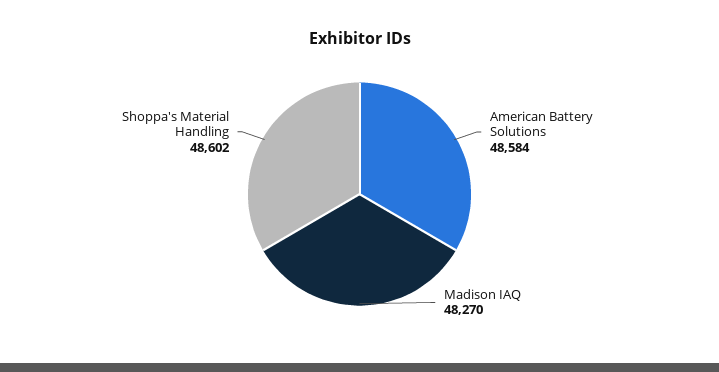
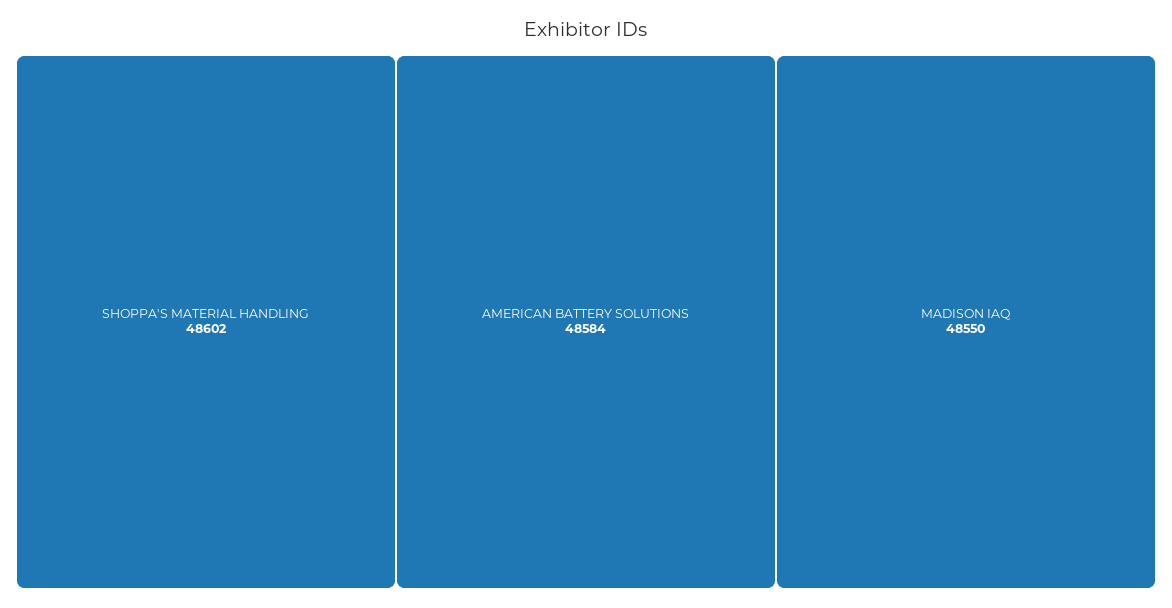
Madison IAQ: 48270 -> 48550

